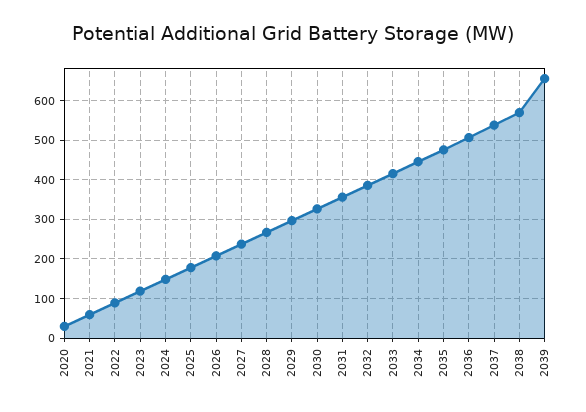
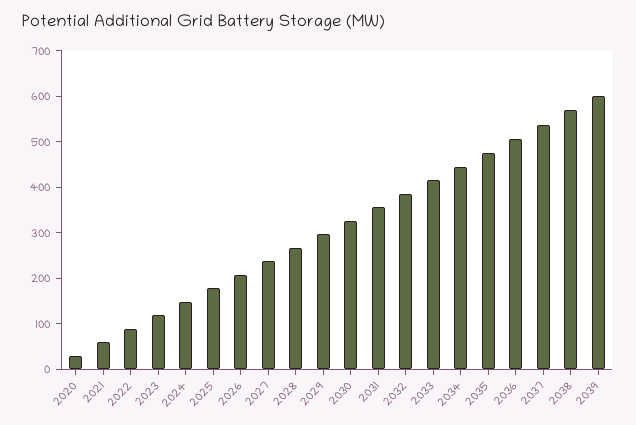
2039: 660 -> 600

